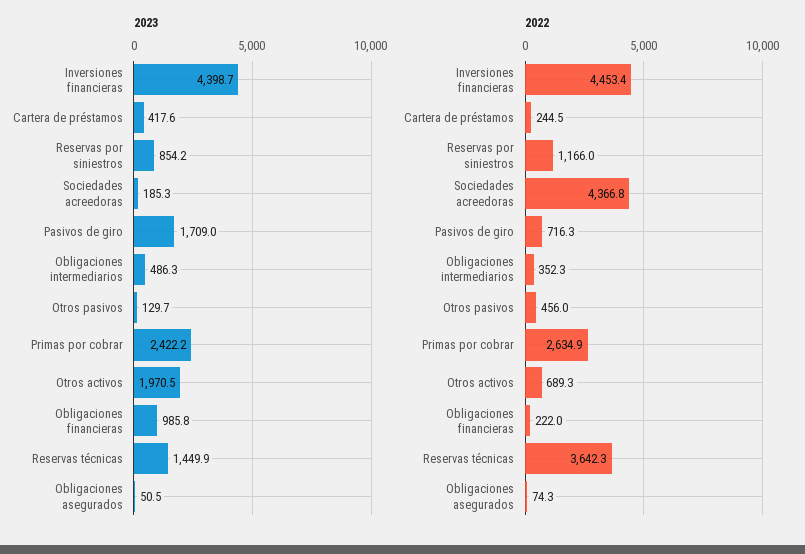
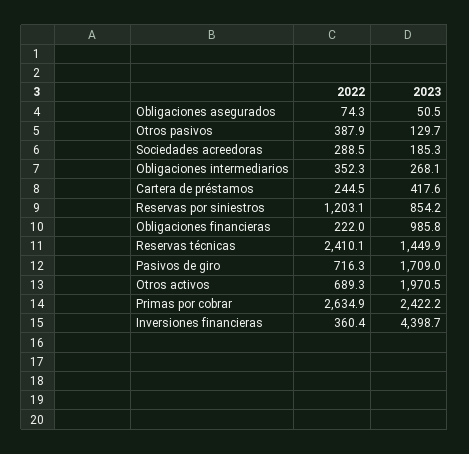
2023, Obligaciones intermediarios: 486.3 -> 268.1
2022, Inversiones financieras: 4453.4 -> 360.4
2022, Reservas por siniestros: 1166 -> 1203.1
2022, Sociedades acreedoras: 4366.8 -> 288.5
2022, Otros pasivos: 456 -> 387.9
2022, Reservas técnicas: 3642.3 -> 2410.1

